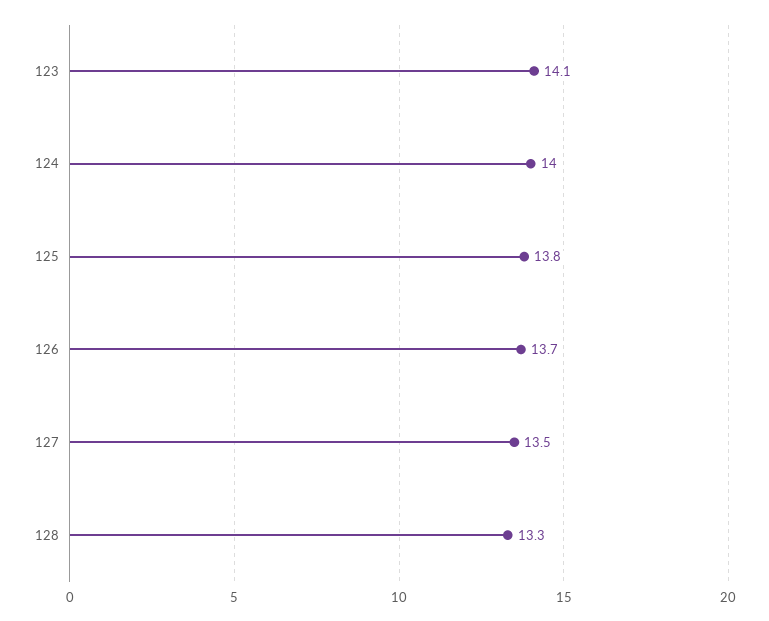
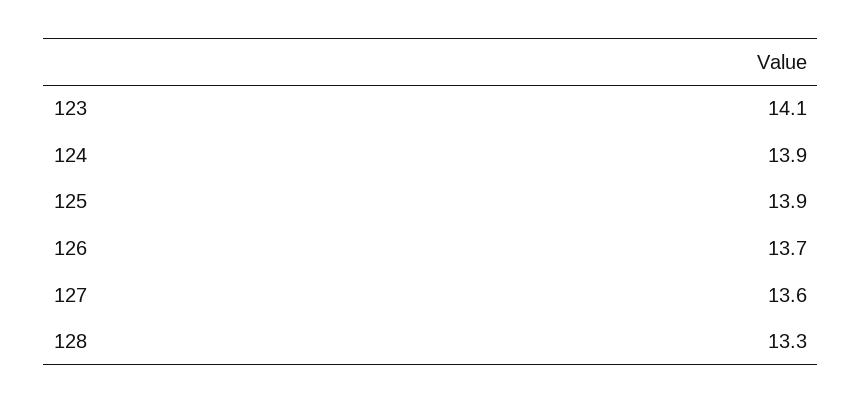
124: 14 -> 13.9
125: 13.8 -> 13.9
127: 13.5 -> 13.6

